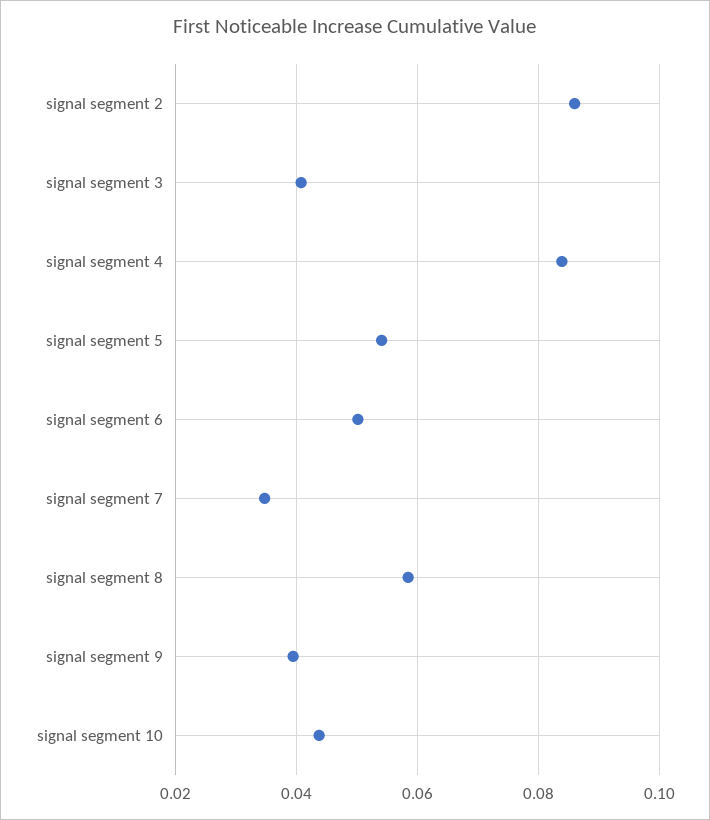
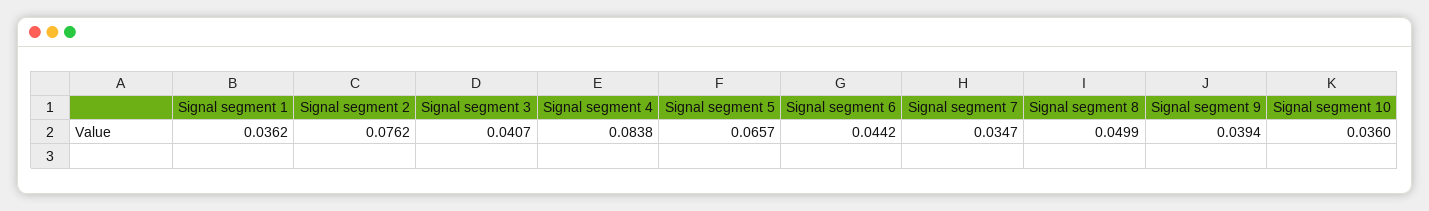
signal segment 2: 0.086 -> 0.0762
signal segment 5: 0.054 -> 0.0657
signal segment 6: 0.05 -> 0.0442
signal segment 8: 0.058 -> 0.0499
signal segment 10: 0.044 -> 0.036
Signal segment 1: none -> 0.0362

